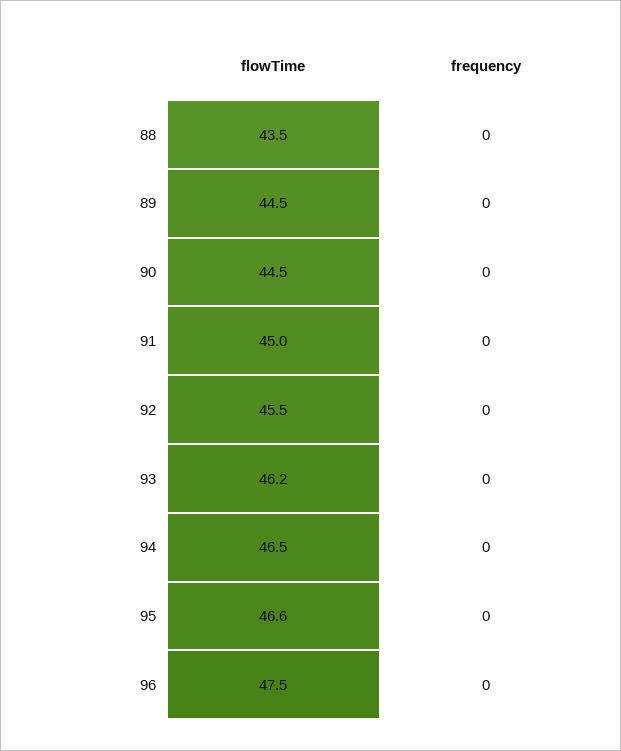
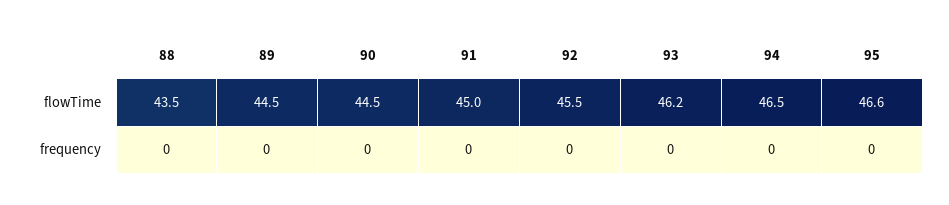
flowTime, 96: 47.5 -> none
frequency, 96: 0 -> none

